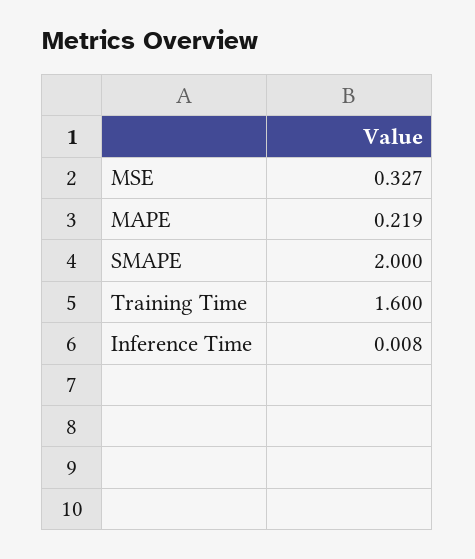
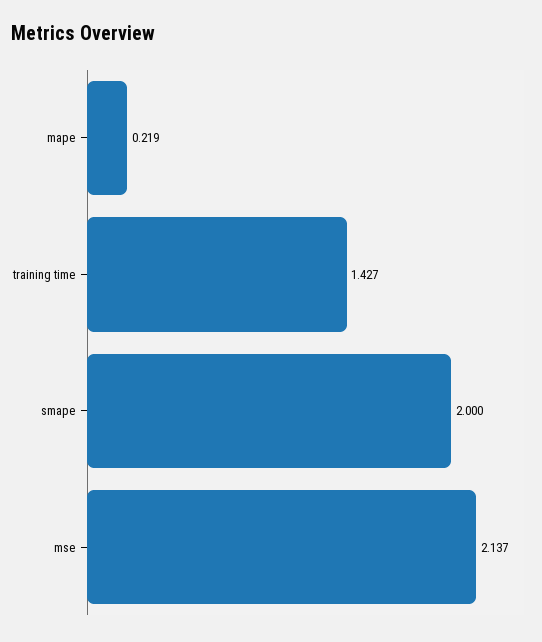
MSE: 0.327 -> 2.137
Training Time: 1.6 -> 1.427
Inference Time: 0.008 -> none

